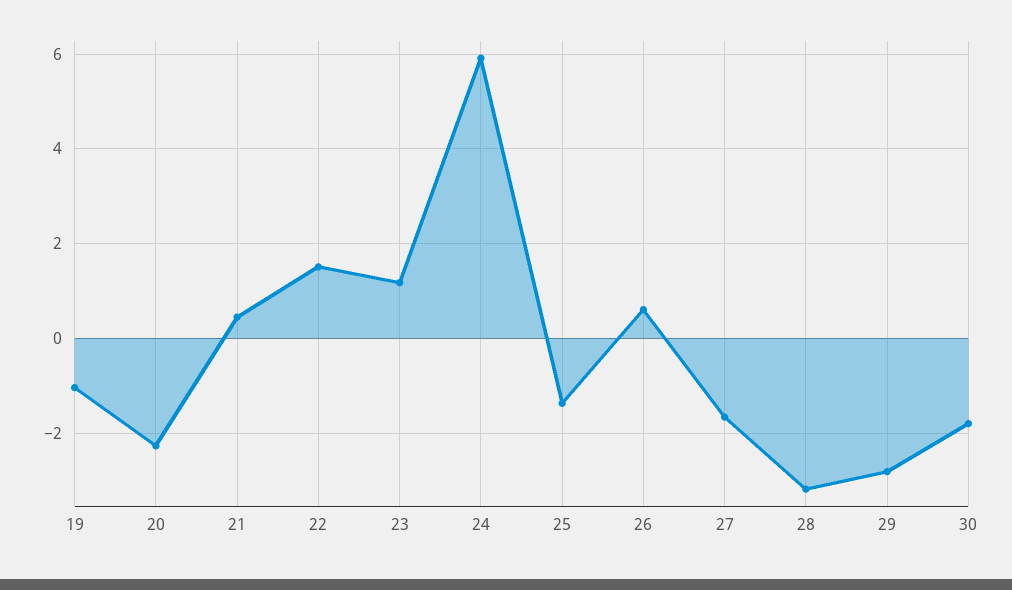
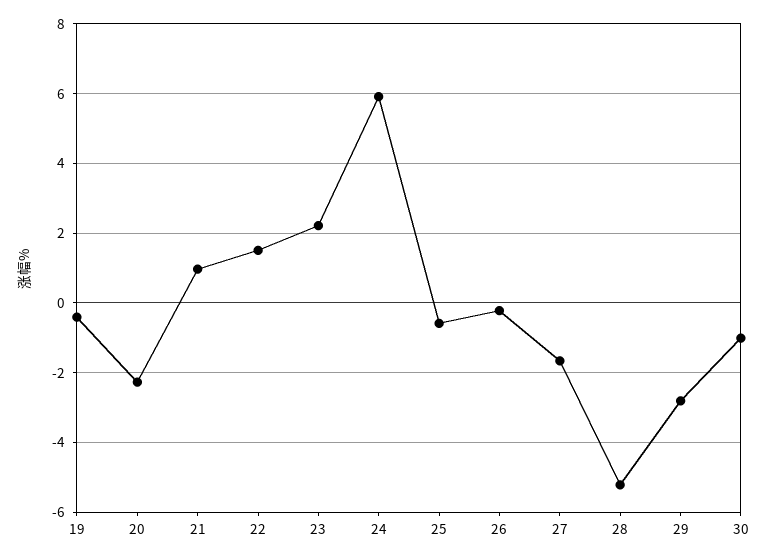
19: -1 -> -0.4
21: 0.4 -> 1
23: 1.2 -> 2.2
25: -1.4 -> -0.6
26: 0.6 -> -0.2
28: -3.2 -> -5.2
30: -1.8 -> -1

